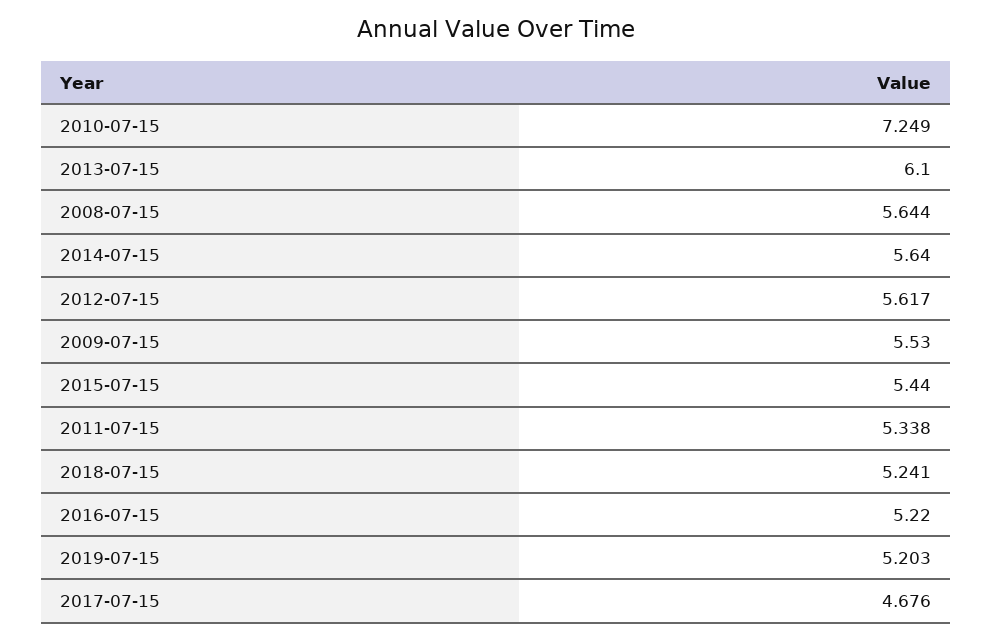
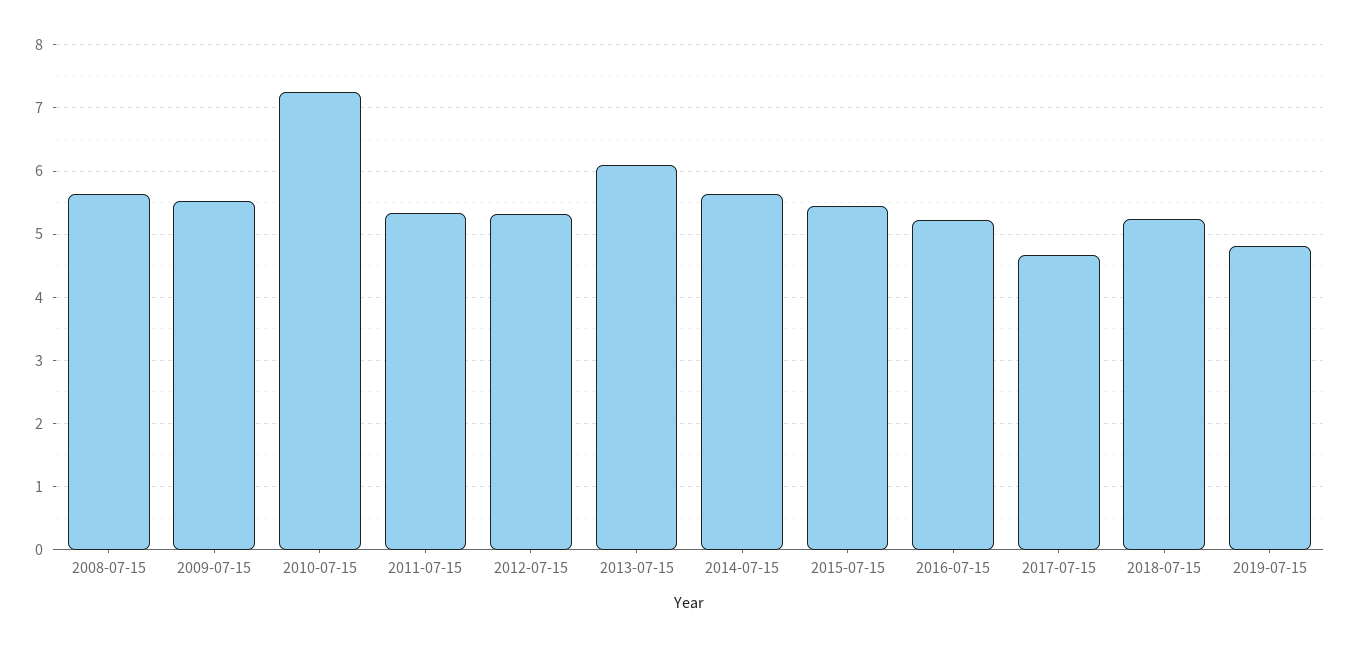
2012-07-15: 5.617 -> 5.3
2019-07-15: 5.203 -> 4.8

